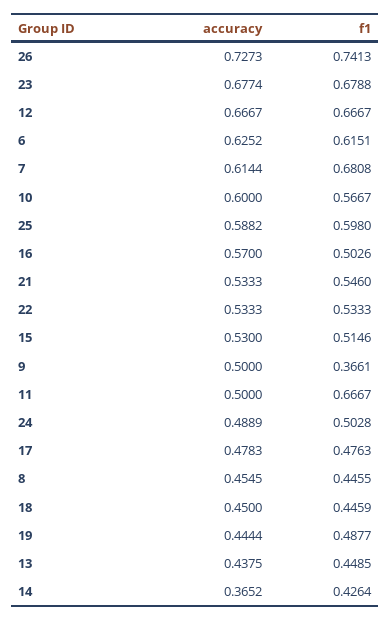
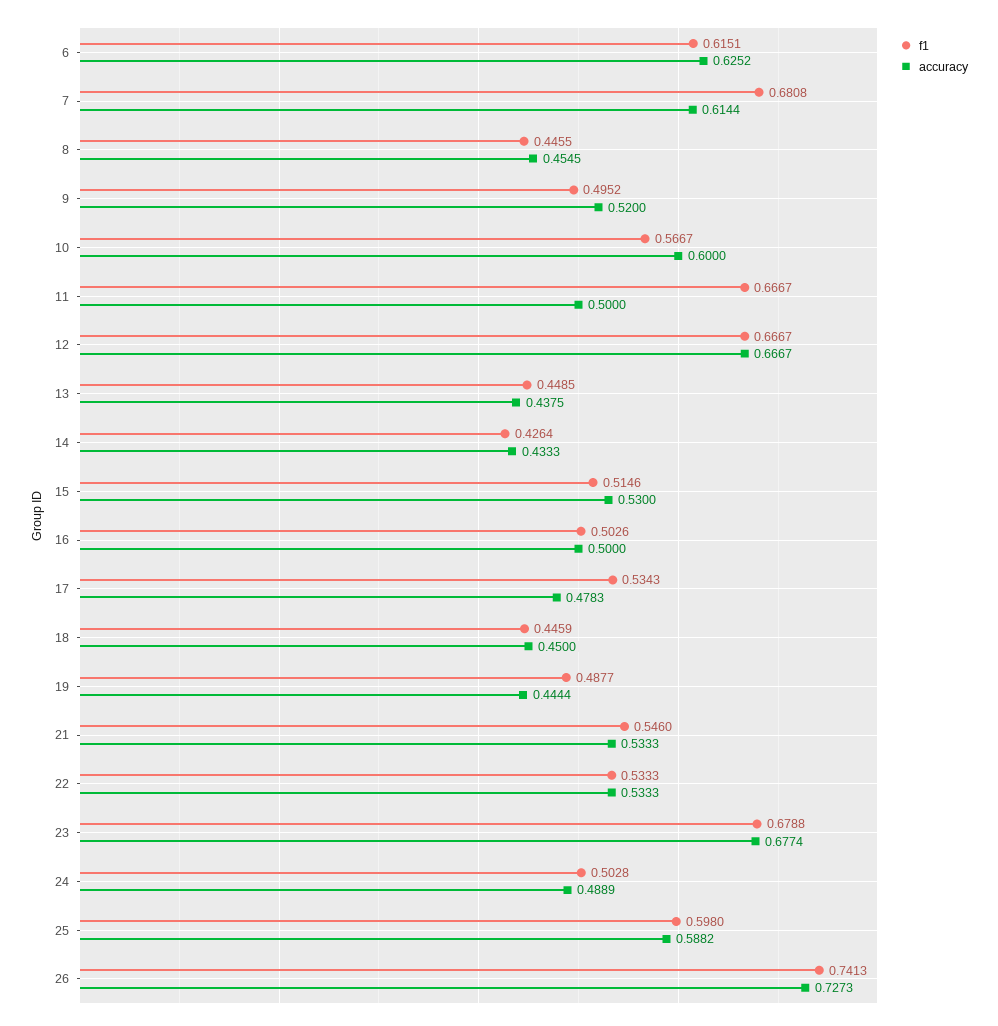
accuracy, 16: 0.57 -> 0.5
accuracy, 9: 0.5 -> 0.52
f1, 9: 0.3661 -> 0.4952
f1, 17: 0.4763 -> 0.5343
accuracy, 14: 0.3652 -> 0.4333

